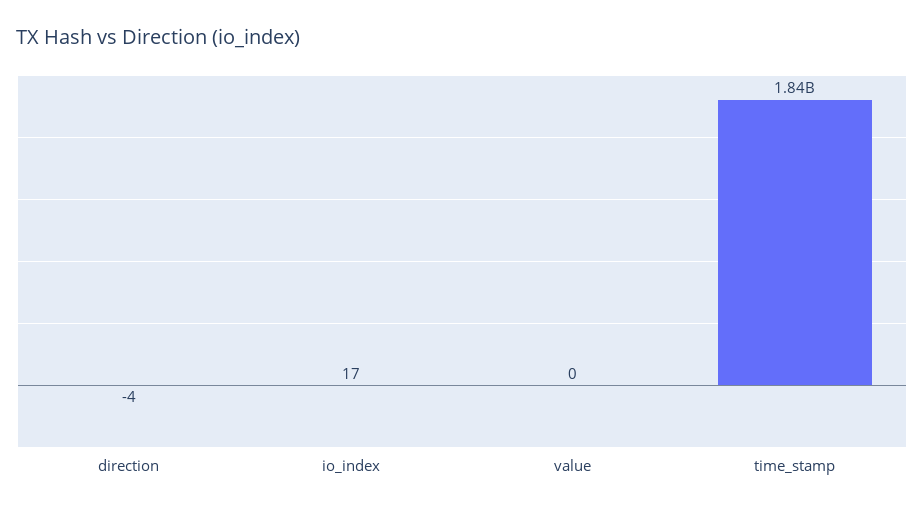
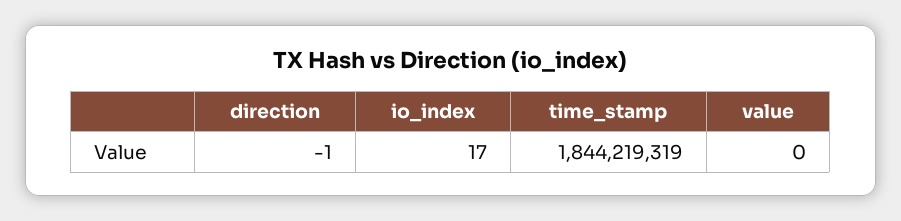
direction: -4 -> -1

